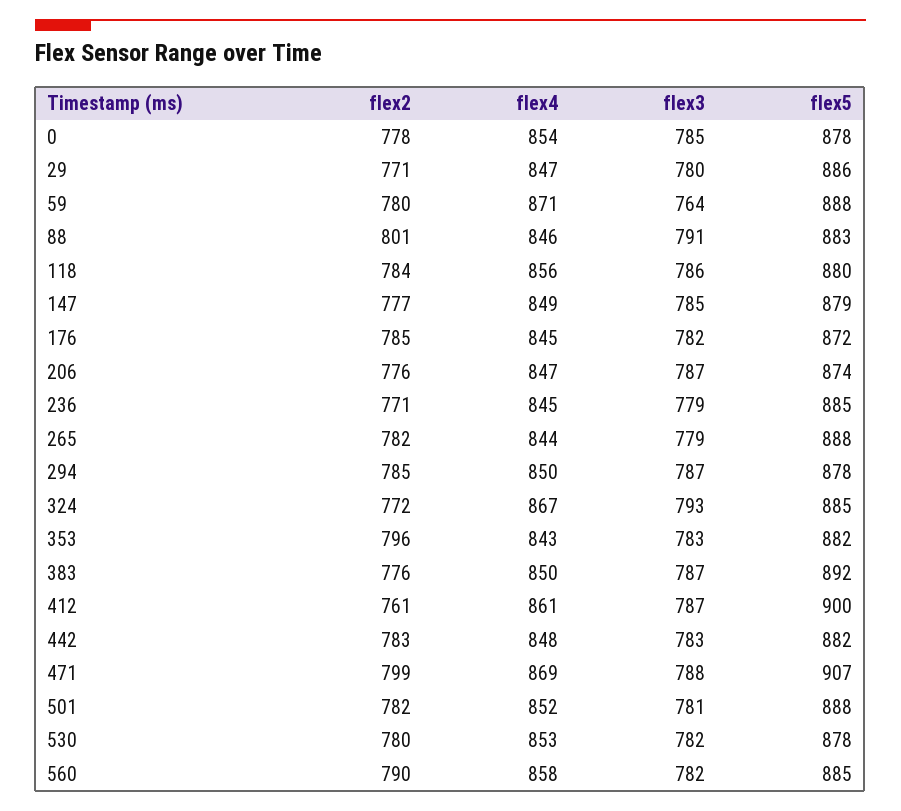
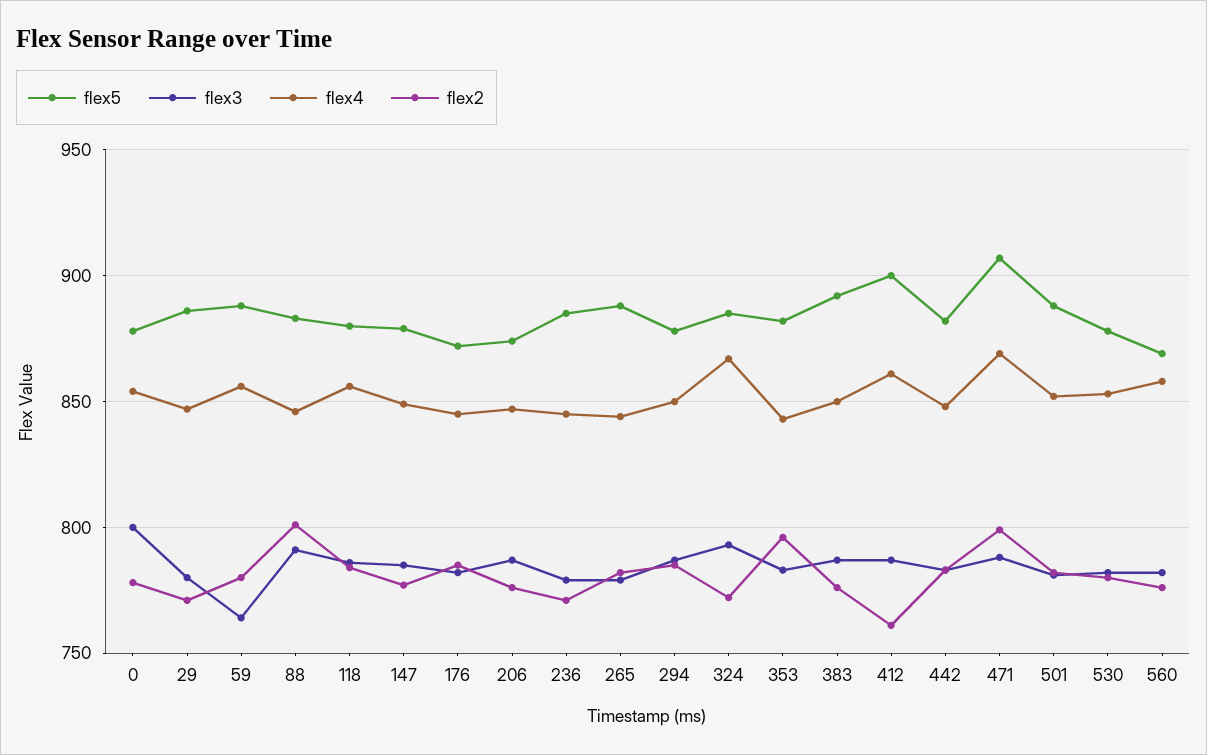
flex3, 0: 785 -> 800
flex4, 59: 871 -> 855
flex2, 560: 790 -> 775
flex5, 560: 885 -> 870

